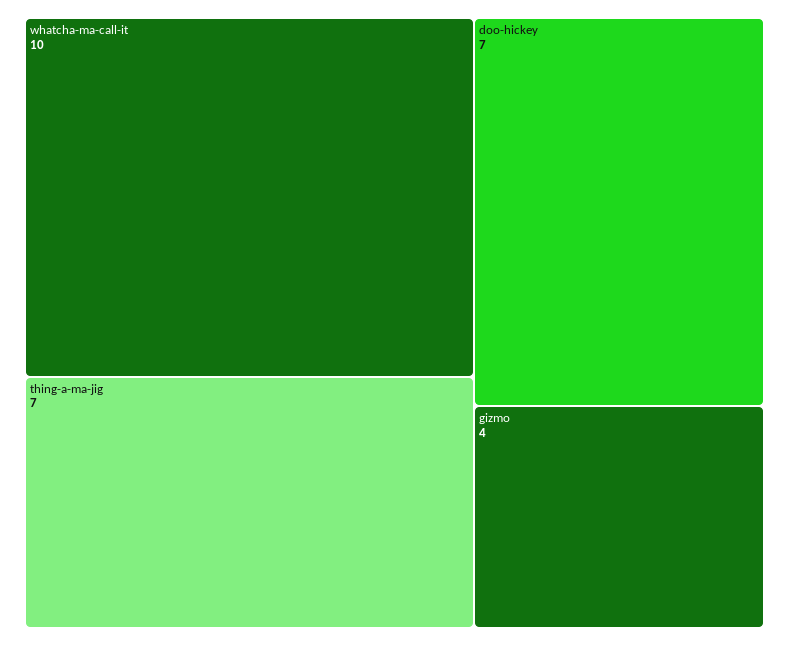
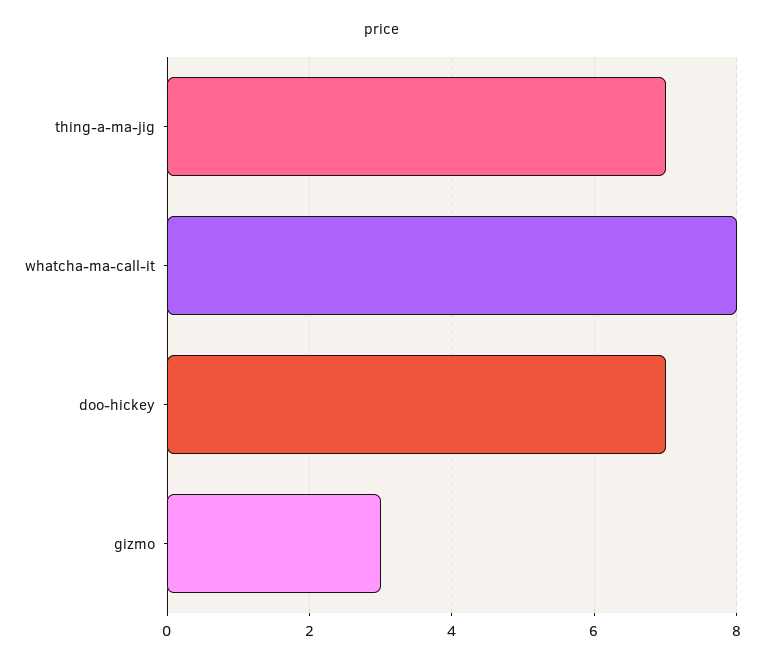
whatcha-ma-call-it: 10 -> 8
gizmo: 4 -> 3

